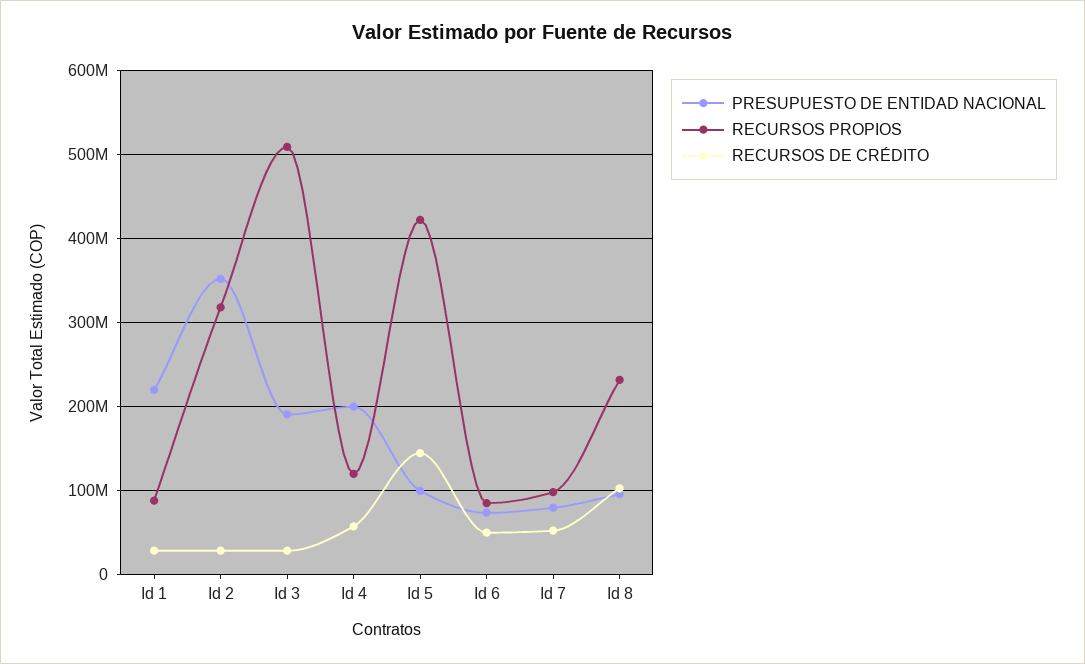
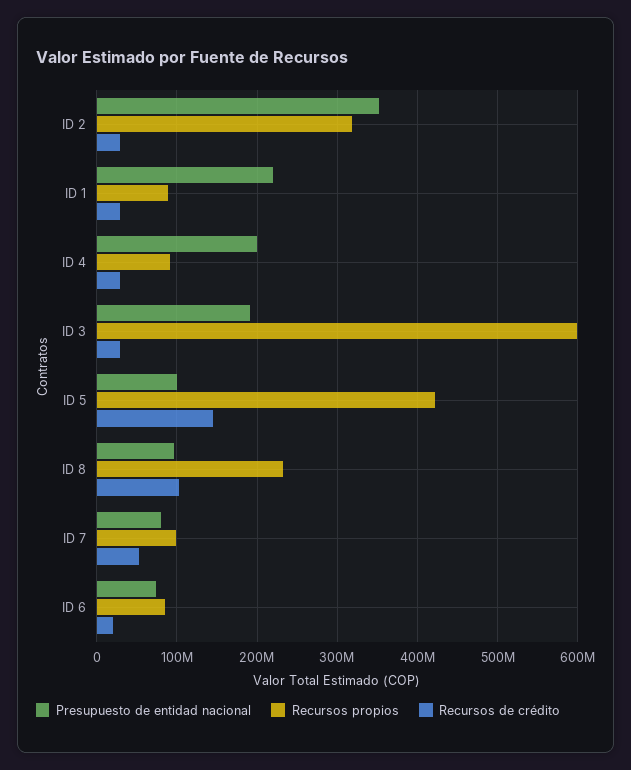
RECURSOS PROPIOS, Id 3: 510000000 -> 600000000
RECURSOS PROPIOS, Id 4: 120000000 -> 90000000
RECURSOS DE CRÉDITO, Id 4: 60000000 -> 30000000
RECURSOS DE CRÉDITO, Id 6: 50000000 -> 20000000

